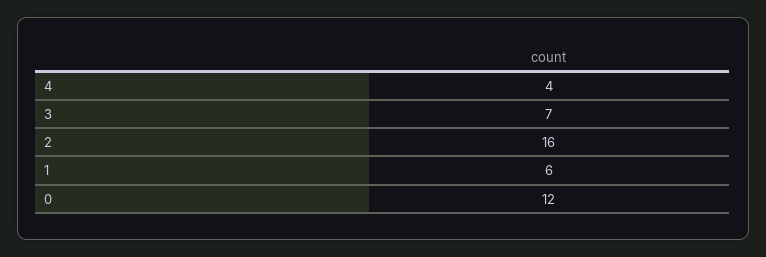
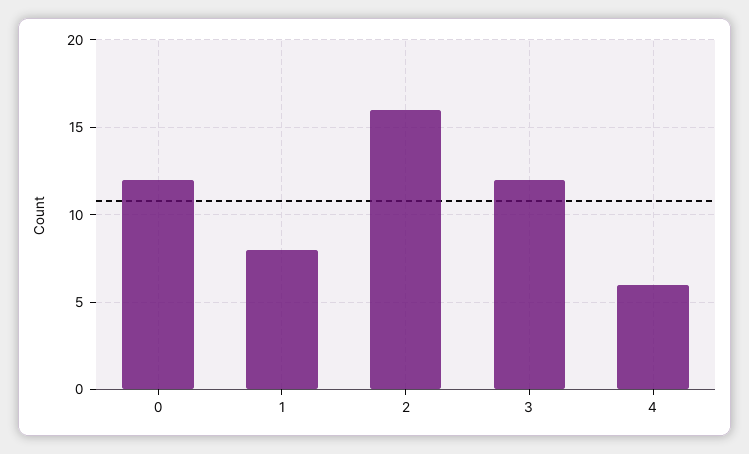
4: 4 -> 6
3: 7 -> 12
1: 6 -> 8

